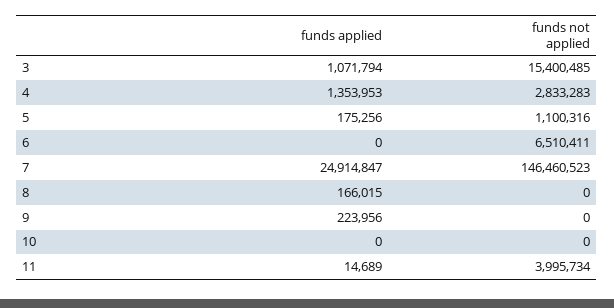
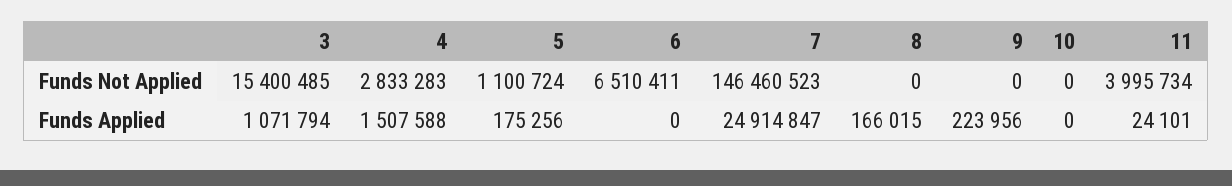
funds applied, 4: 1353953 -> 1507588
funds not applied, 5: 1100316 -> 1100724
funds applied, 11: 14689 -> 24101

